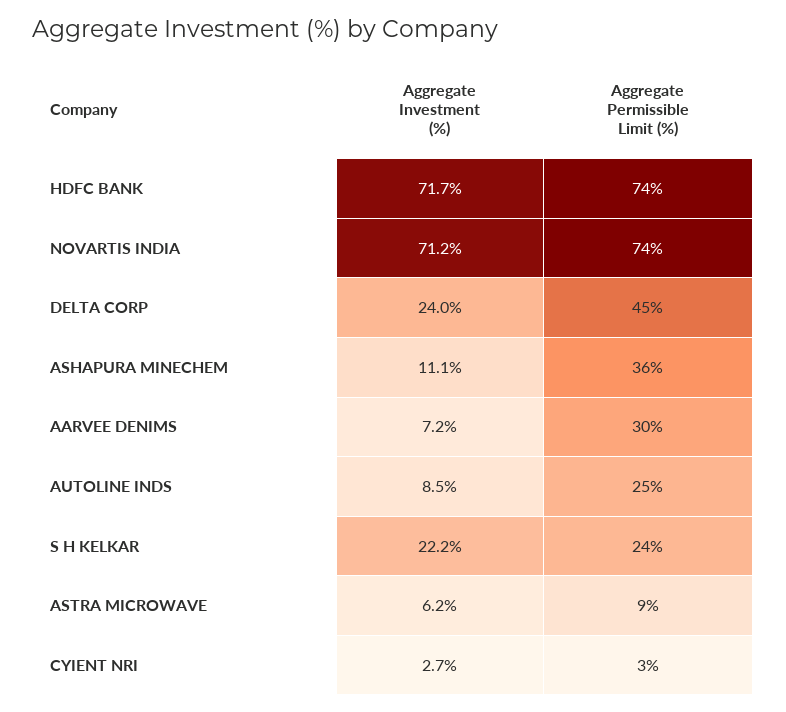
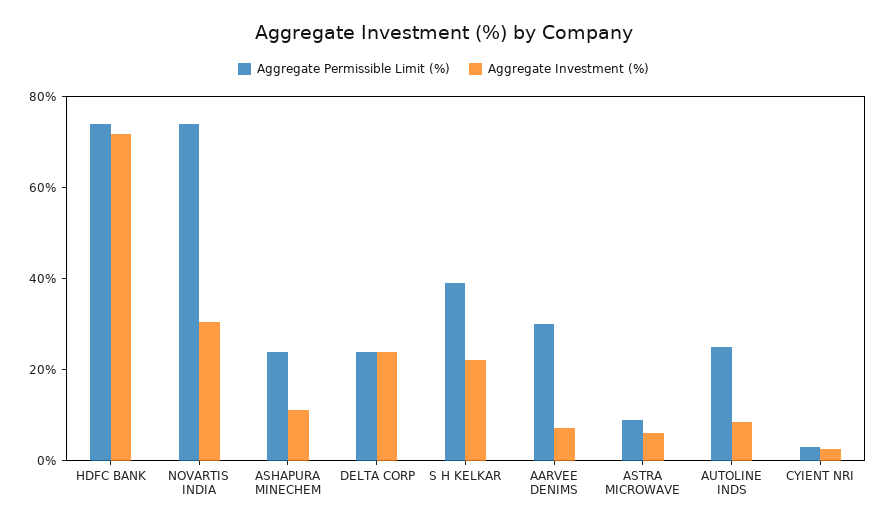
Aggregate Investment (%), NOVARTIS INDIA: 71.2 -> 30
Aggregate Permissible Limit (%), DELTA CORP: 45 -> 25
Aggregate Permissible Limit (%), ASHAPURA MINECHEM: 36 -> 25
Aggregate Permissible Limit (%), S H KELKAR: 24 -> 40

